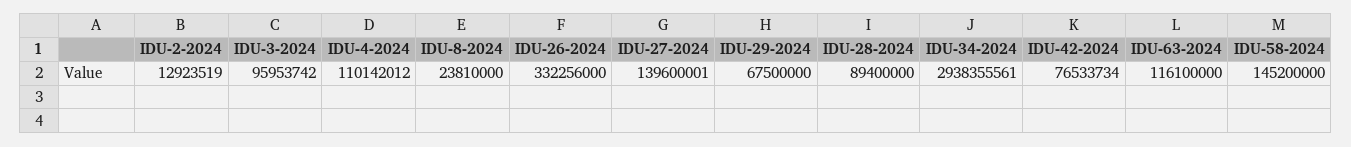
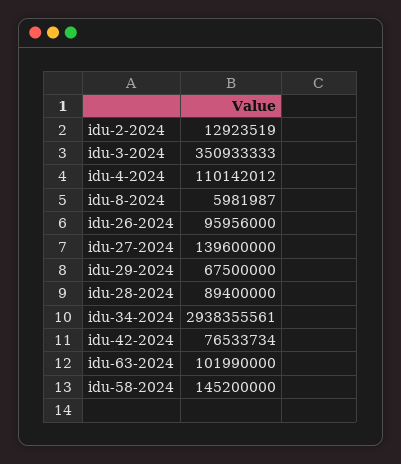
IDU-3-2024: 95953742 -> 350933333
IDU-8-2024: 23810000 -> 5981987
IDU-26-2024: 332256000 -> 95956000
IDU-27-2024: 139600001 -> 139600000
IDU-63-2024: 116100000 -> 101990000

